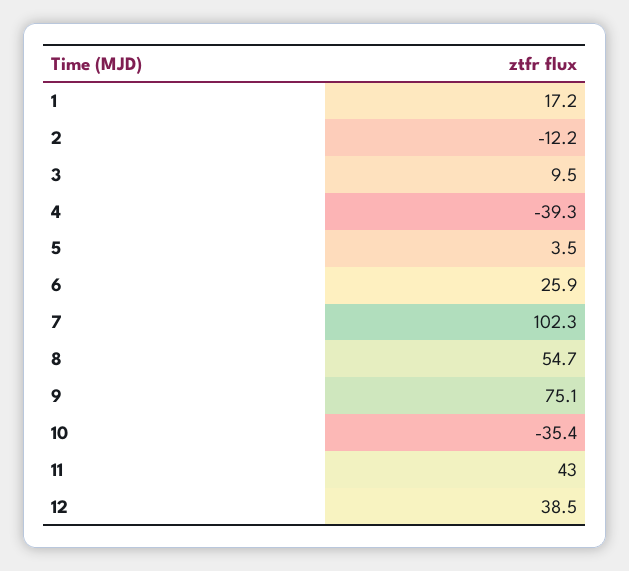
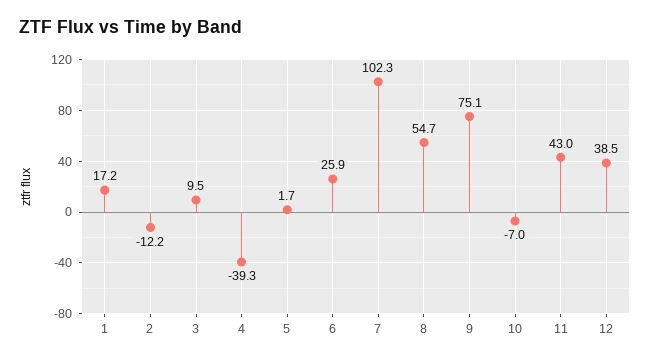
5: 3.5 -> 1.7
10: -35.4 -> -7

